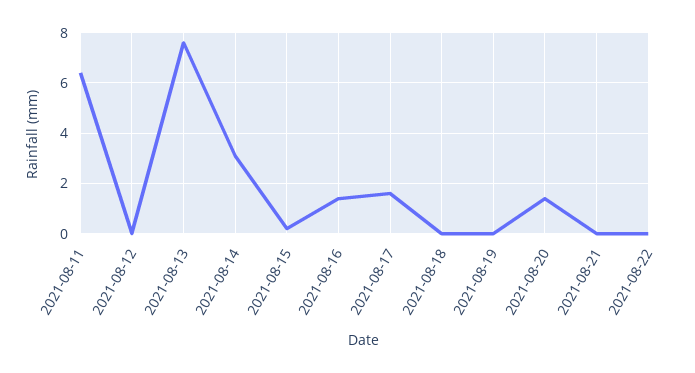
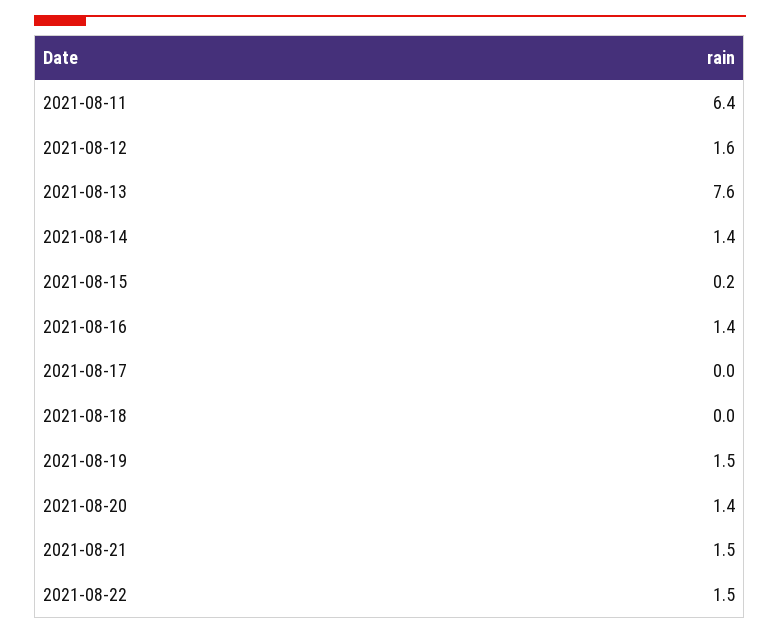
2021-08-12: 0 -> 1.6
2021-08-14: 3 -> 1.4
2021-08-17: 1.5 -> 0
2021-08-19: 0 -> 1.5
2021-08-21: 0 -> 1.5
2021-08-22: 0 -> 1.5

